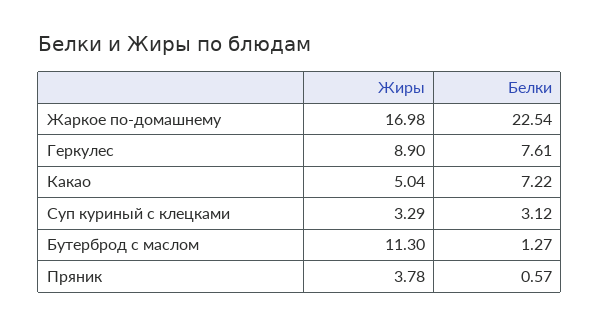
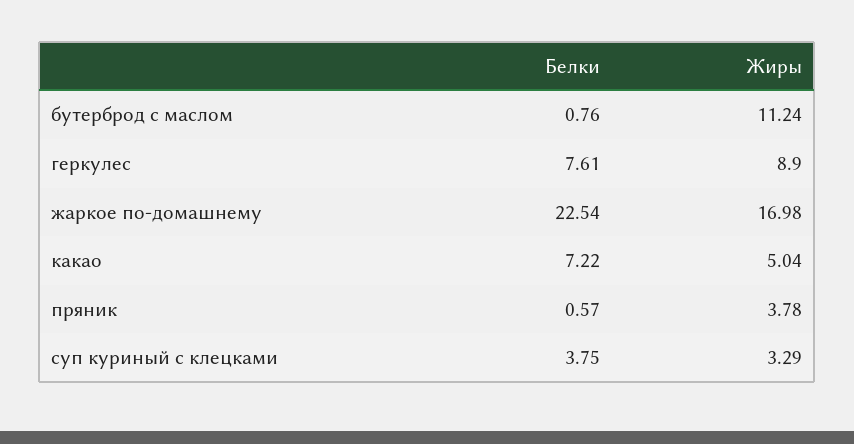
Белки, Суп куриный с клецками: 3.12 -> 3.75
Жиры, Бутерброд с маслом: 11.3 -> 11.24
Белки, Бутерброд с маслом: 1.27 -> 0.76

